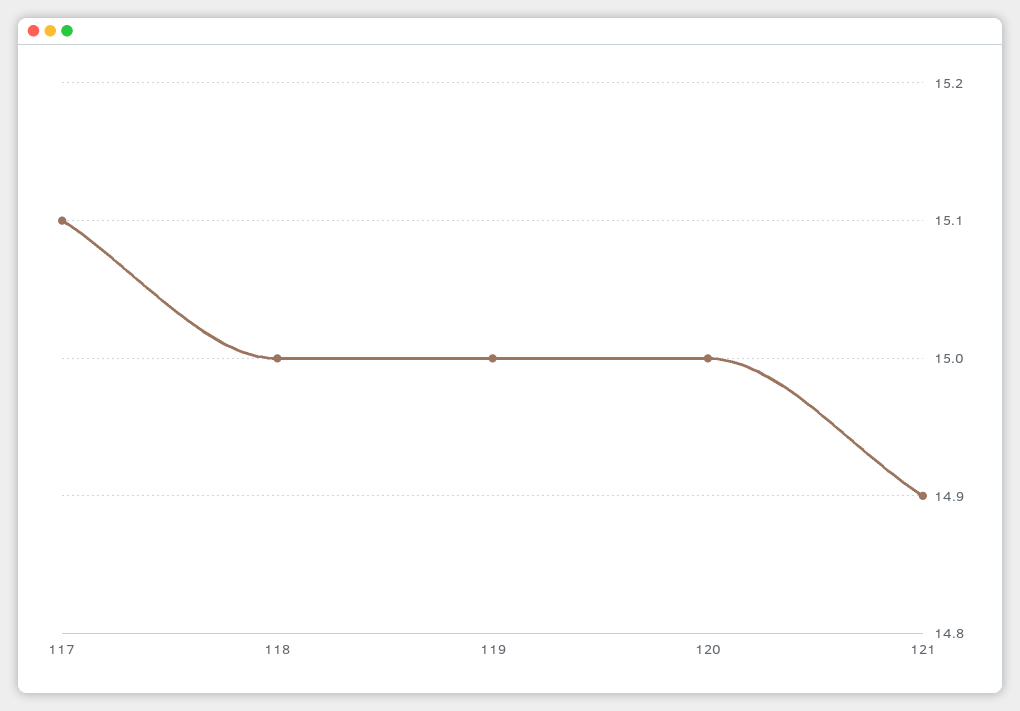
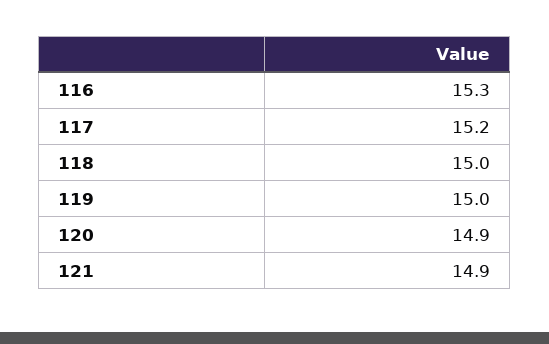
117: 15.1 -> 15.2
120: 15 -> 14.9
116: none -> 15.3

